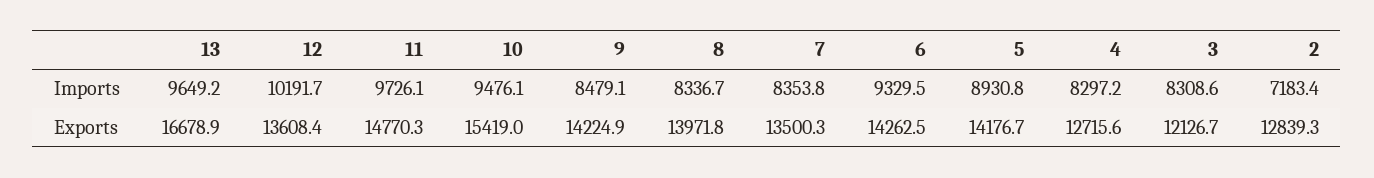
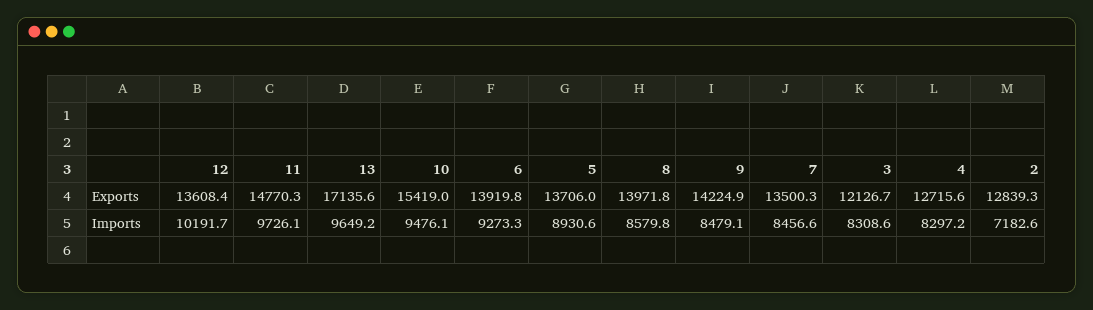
8, Imports: 8336.7 -> 8579.8
7, Imports: 8353.8 -> 8456.6
6, Imports: 9329.5 -> 9273.3
5, Imports: 8930.8 -> 8930.6
2, Imports: 7183.4 -> 7182.6
13, Exports: 16678.9 -> 17135.6
6, Exports: 14262.5 -> 13919.8
5, Exports: 14176.7 -> 13706

